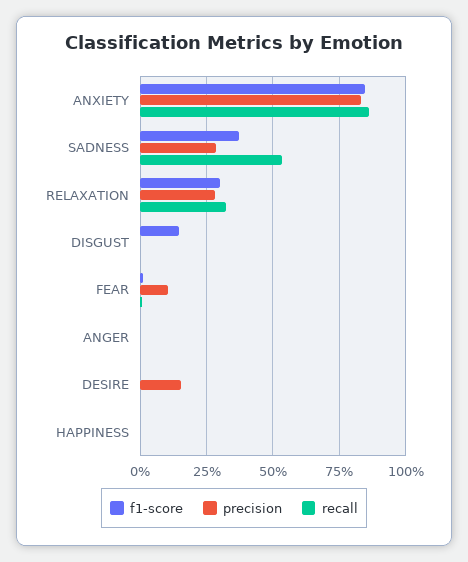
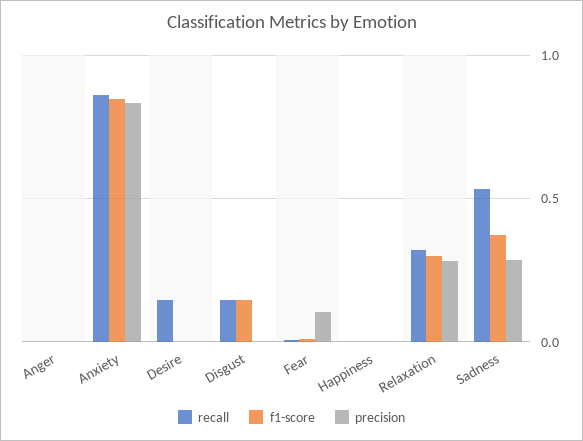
recall, DISGUST: 0 -> 0.15
precision, DESIRE: 0.15 -> 0
recall, DESIRE: 0 -> 0.15

